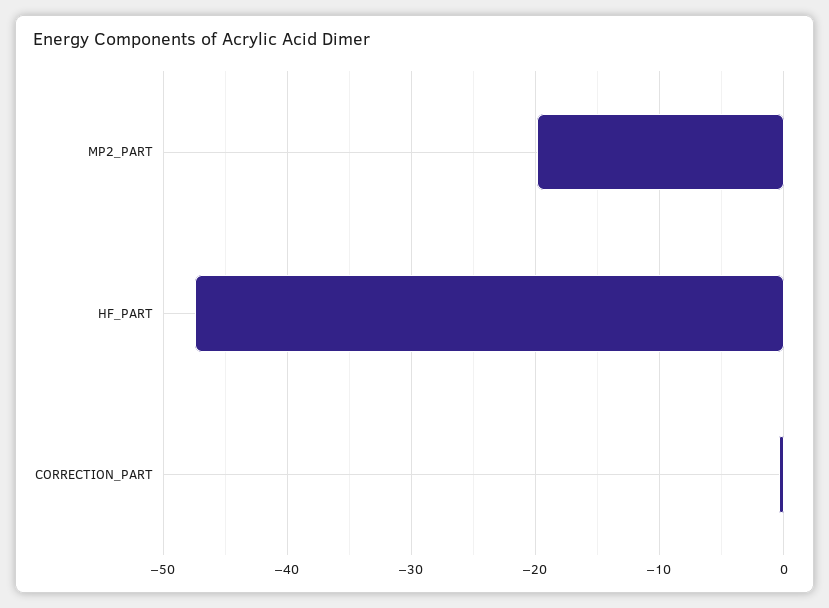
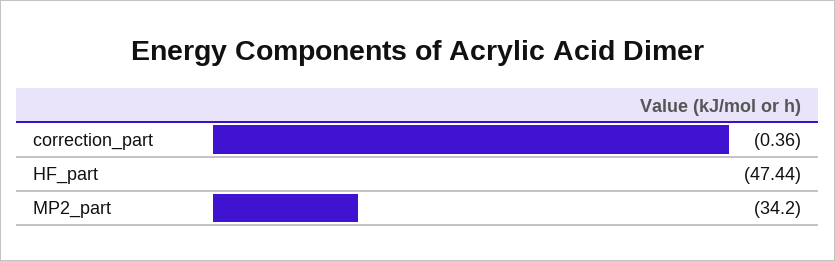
MP2_PART: -20 -> -34.2

